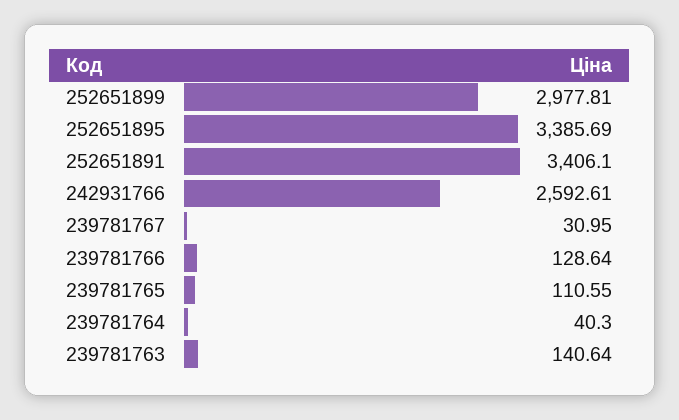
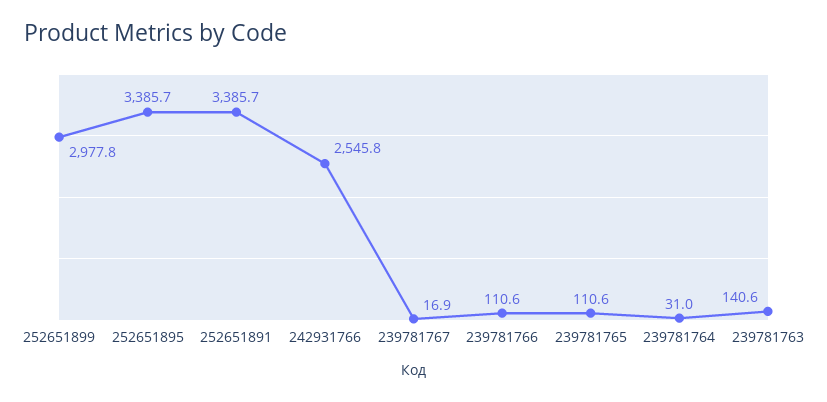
252651891: 3406.1 -> 3385.7
242931766: 2592.61 -> 2545.8
239781767: 30.95 -> 16.9
239781766: 128.64 -> 110.6
239781764: 40.3 -> 31

